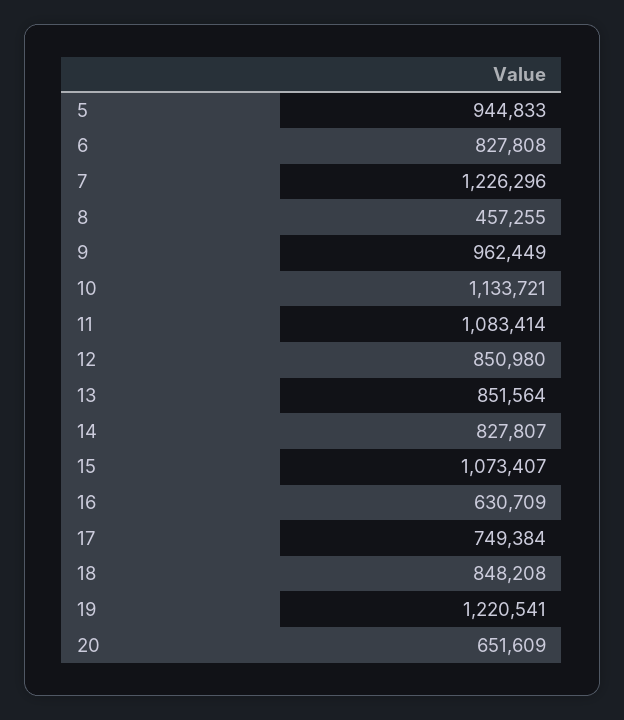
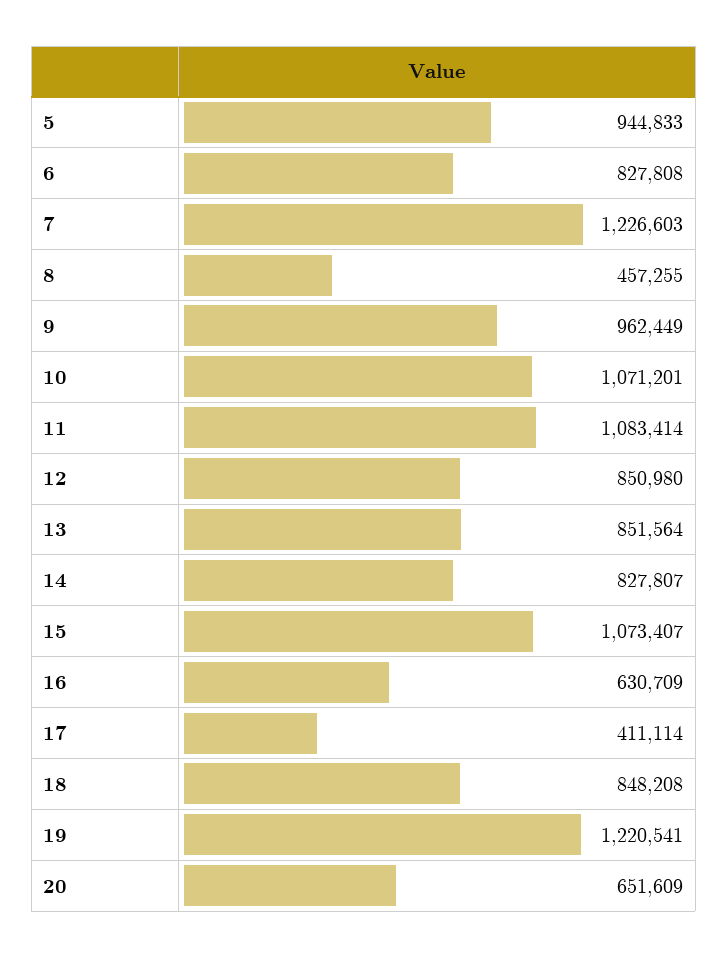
7: 1226296 -> 1226603
10: 1133721 -> 1071201
17: 749384 -> 411114

